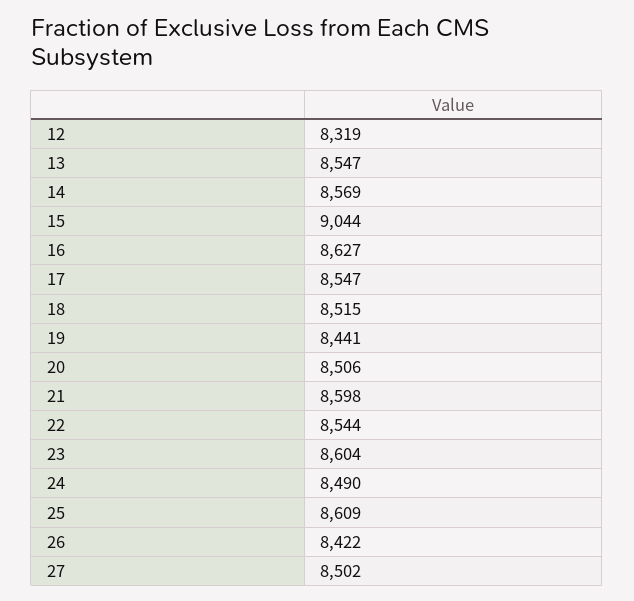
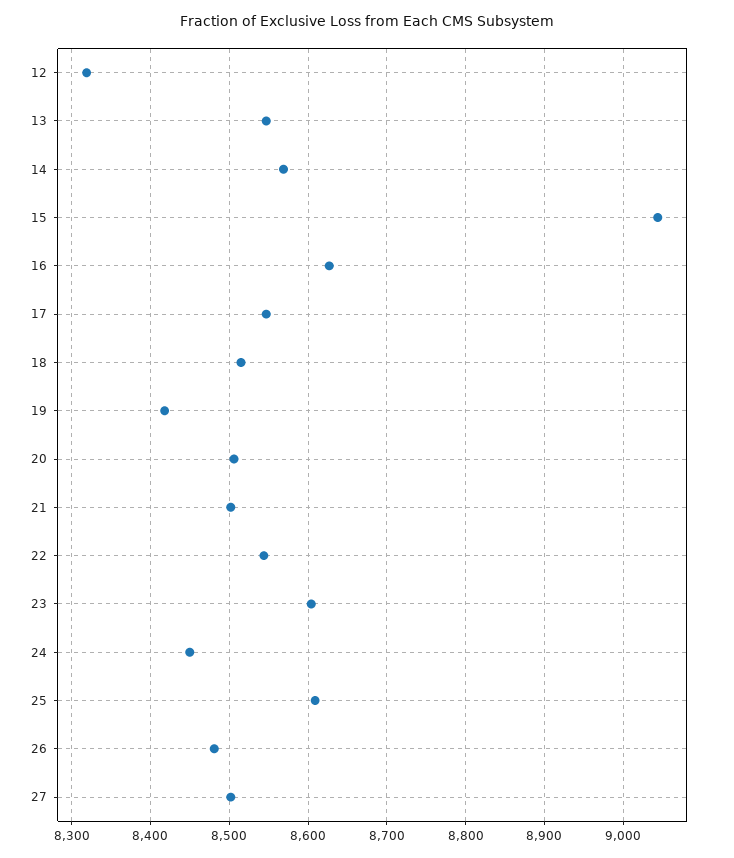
19: 8441 -> 8420
21: 8598 -> 8500
24: 8490 -> 8450
26: 8422 -> 8480

